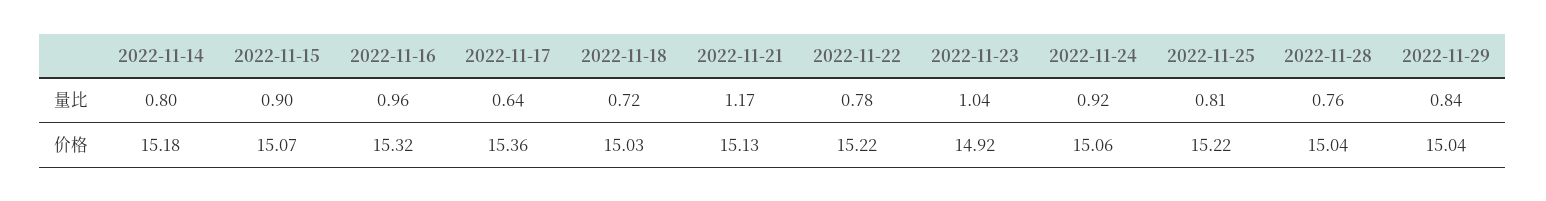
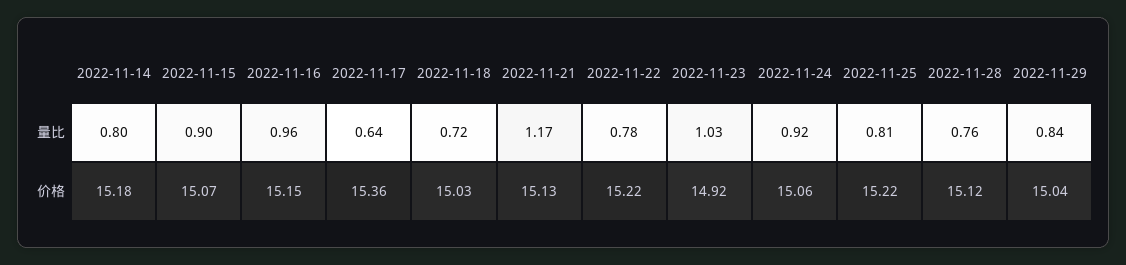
2022-11-23, 量比: 1.04 -> 1.03
2022-11-16, 价格: 15.32 -> 15.15
2022-11-28, 价格: 15.04 -> 15.12

